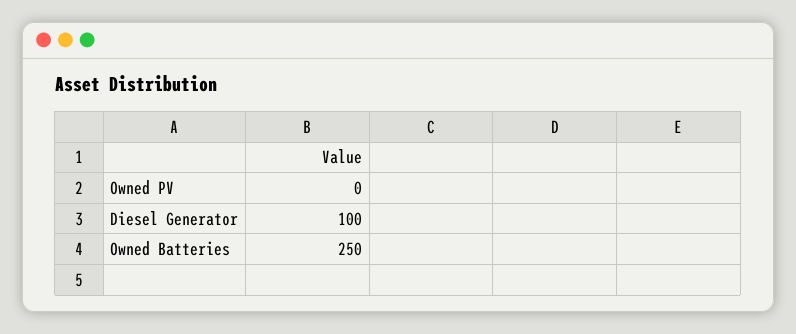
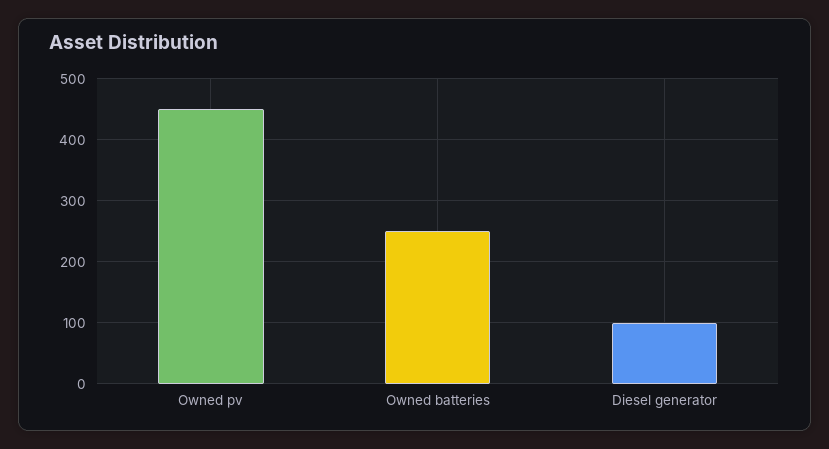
Owned PV: 0 -> 450

